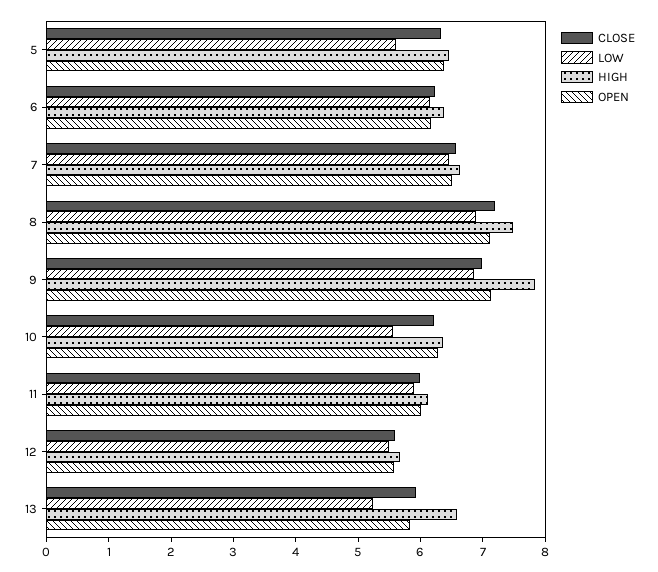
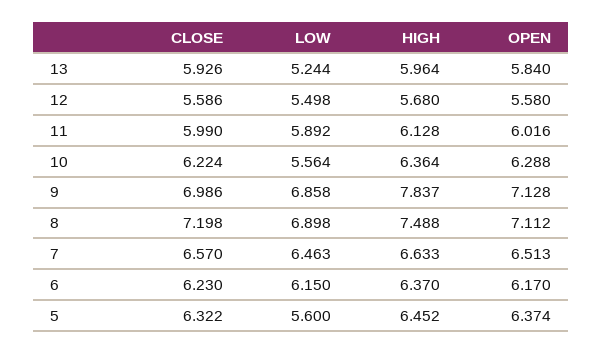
HIGH, 13: 6.6 -> 5.964

